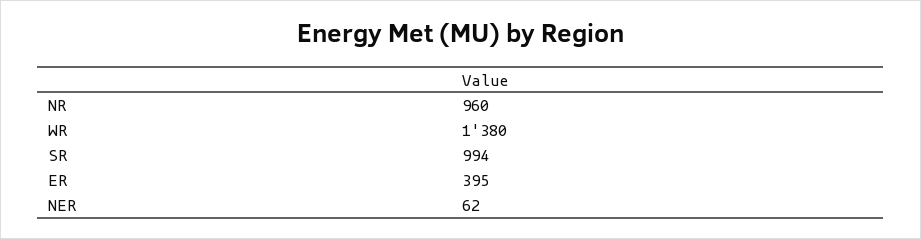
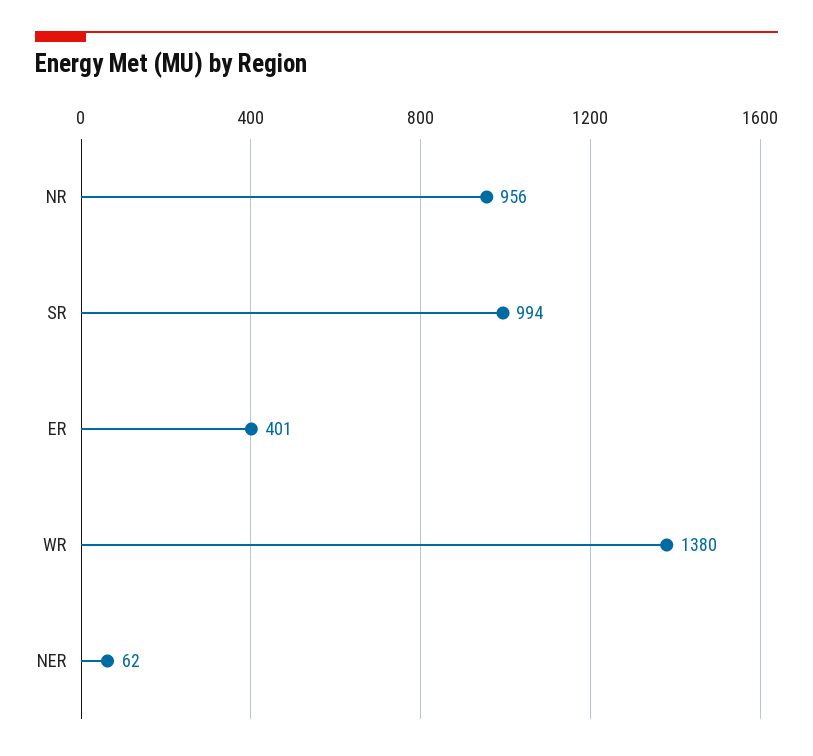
NR: 960 -> 956
ER: 395 -> 401

